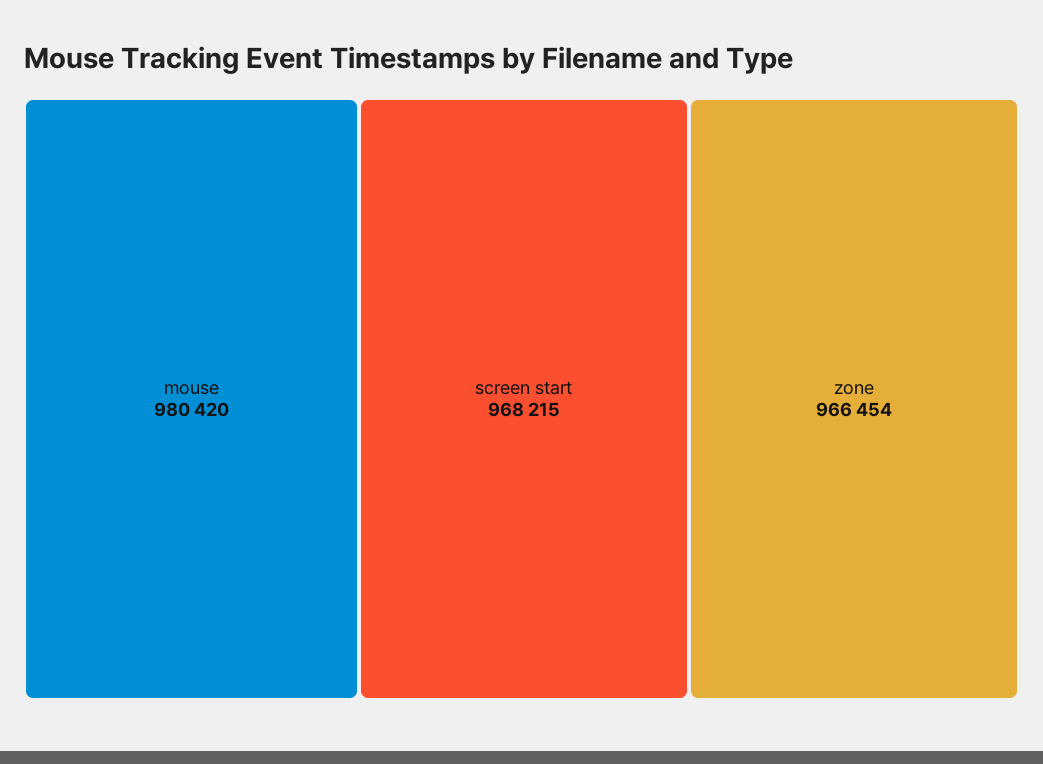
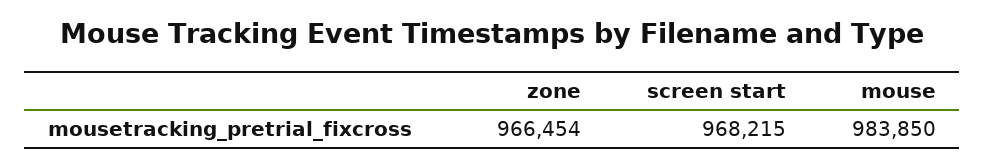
mouse: 980420 -> 983850

